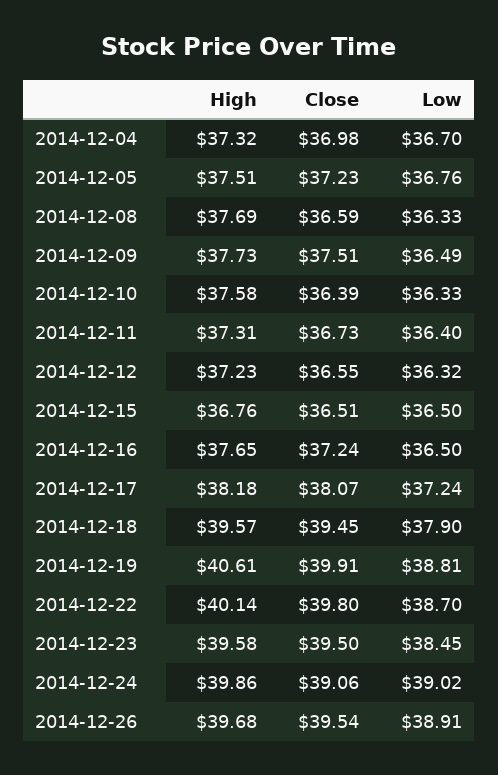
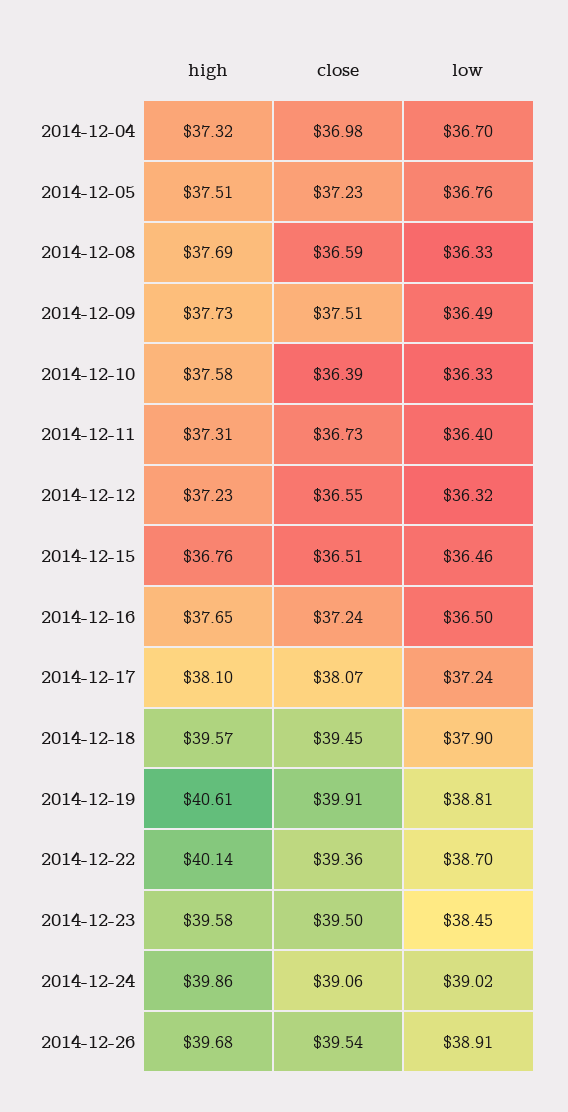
Low, 2014-12-15: 36.5 -> 36.46
High, 2014-12-17: 38.18 -> 38.1
Close, 2014-12-22: 39.8 -> 39.36

